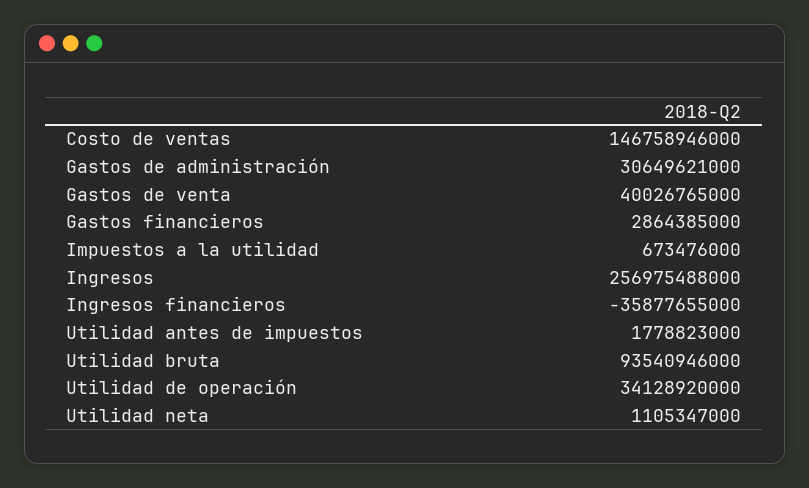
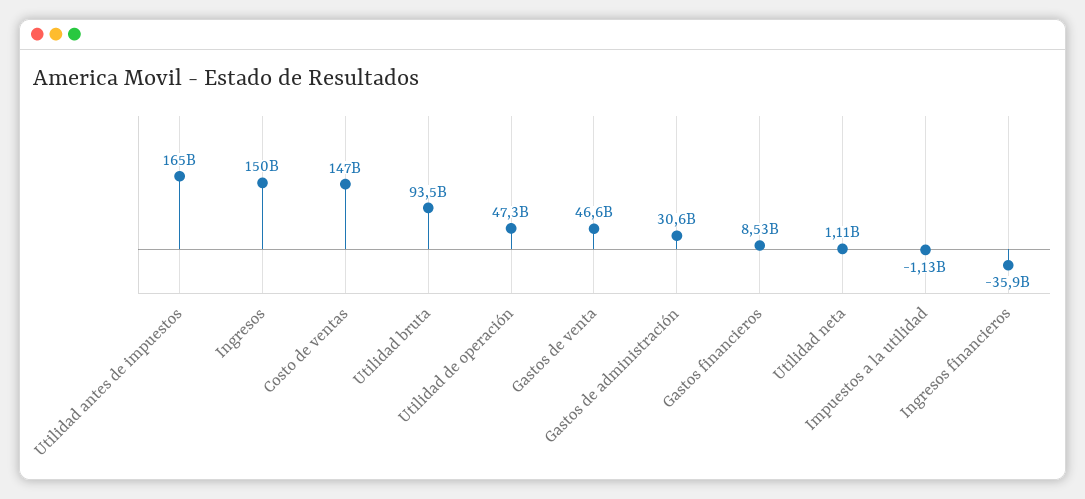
Gastos de venta: 40026765000 -> 46600000000
Gastos financieros: 2864385000 -> 8530000000
Impuestos a la utilidad: 673476000 -> -1130000000
Ingresos: 256975488000 -> 150000000000
Utilidad antes de impuestos: 1778823000 -> 165000000000
Utilidad de operación: 34128920000 -> 47300000000

